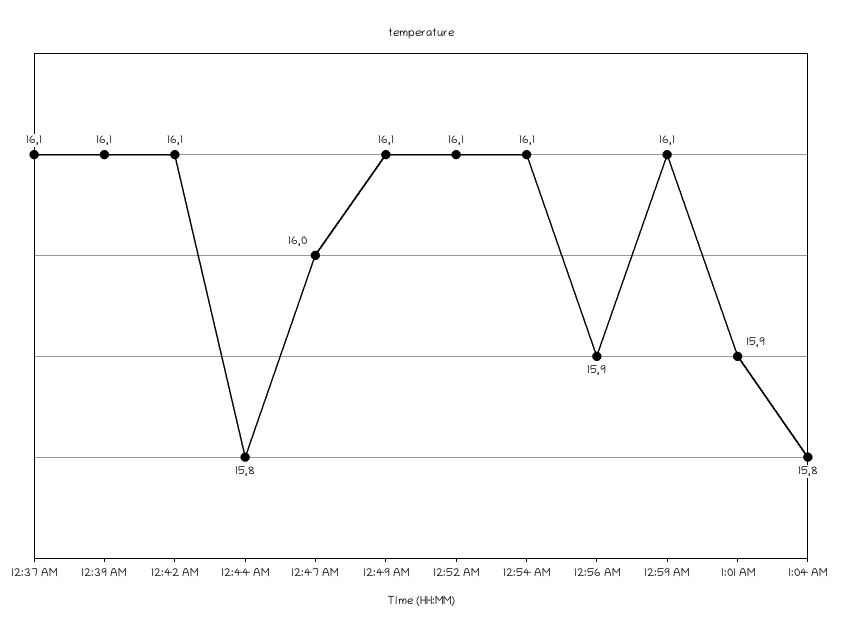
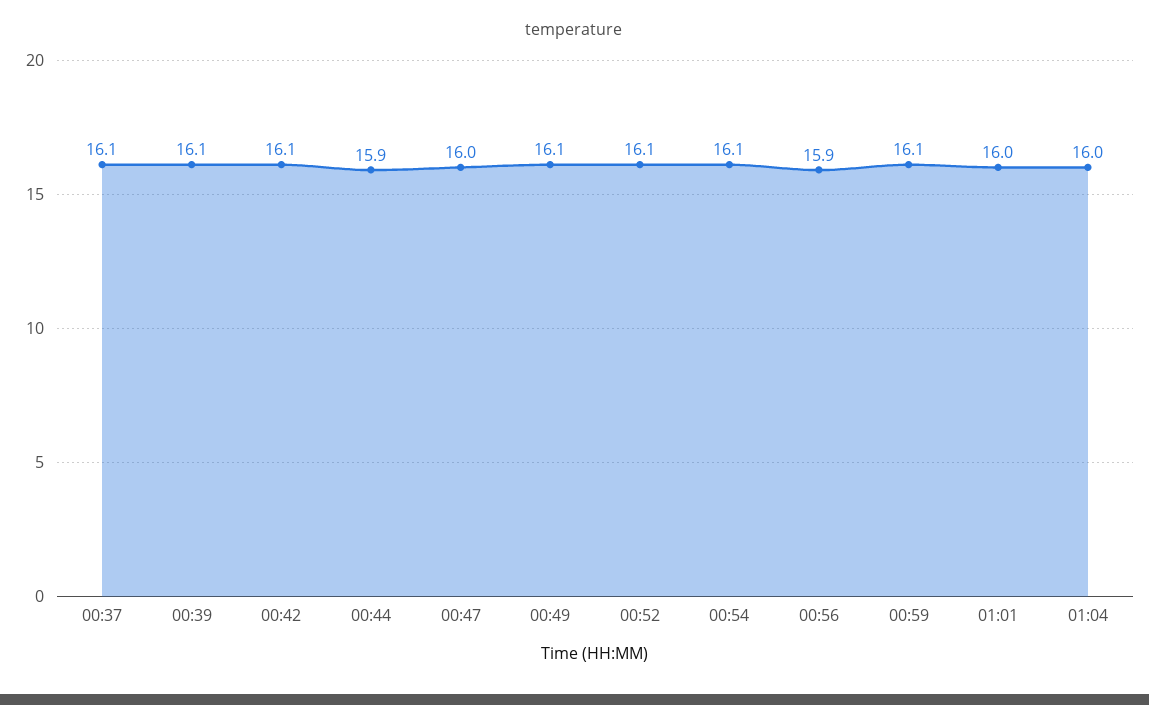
12:44 AM: 15.8 -> 15.9
1:01 AM: 15.9 -> 16
1:04 AM: 15.8 -> 16

